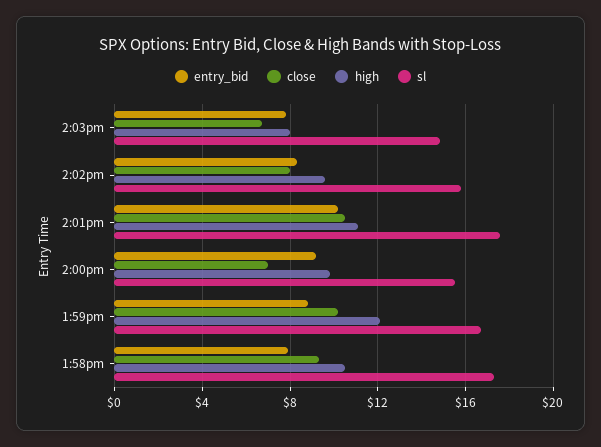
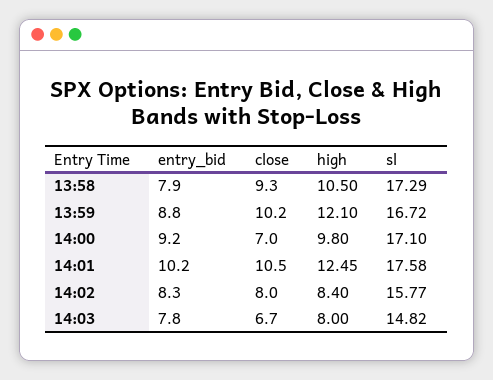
high, 2:02pm: 9.5 -> 8.4
high, 2:01pm: 11 -> 12.45
sl, 2:00pm: 15.5 -> 17.1

